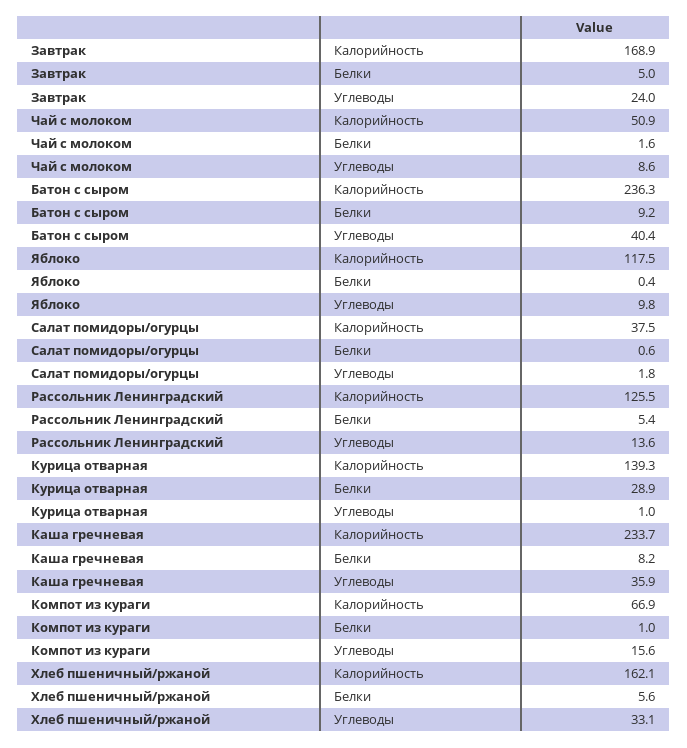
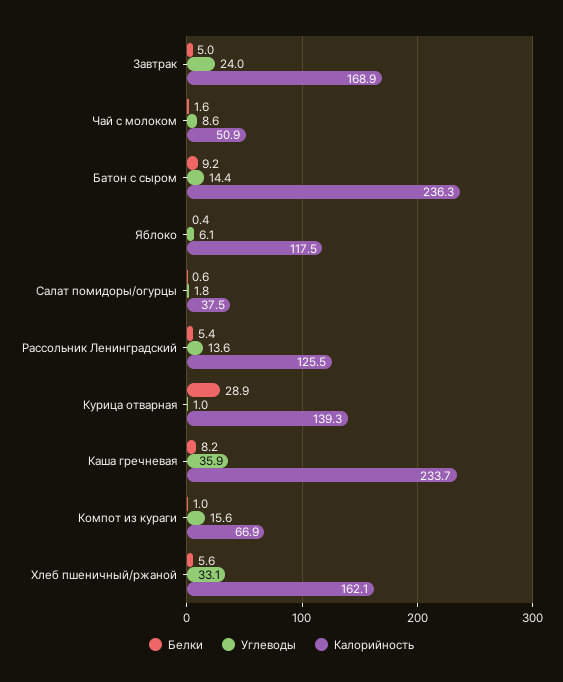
Углеводы, Батон с сыром: 40.4 -> 14.4
Углеводы, Яблоко: 9.8 -> 6.1

